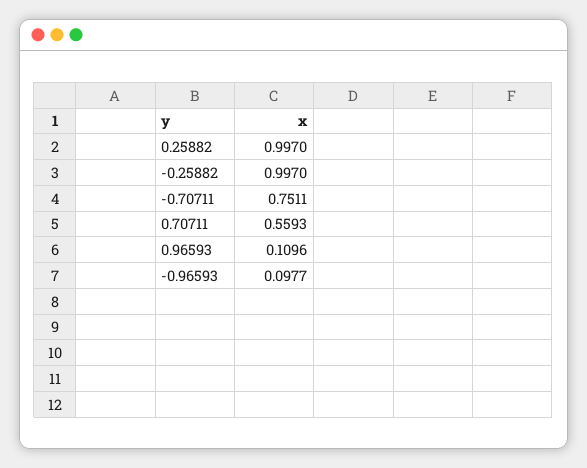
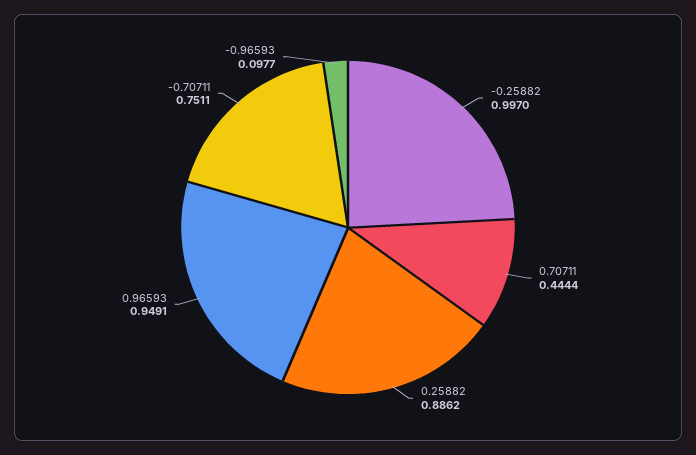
0.25882: 0.997 -> 0.8862
0.70711: 0.5593 -> 0.4444
0.96593: 0.1096 -> 0.9491

